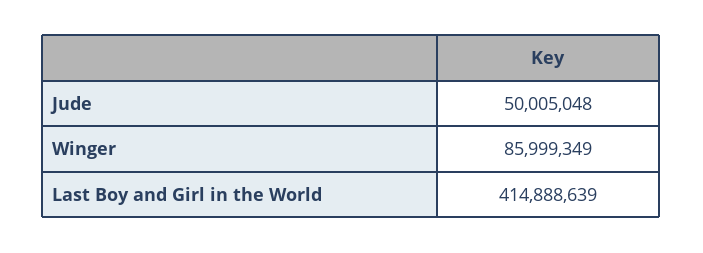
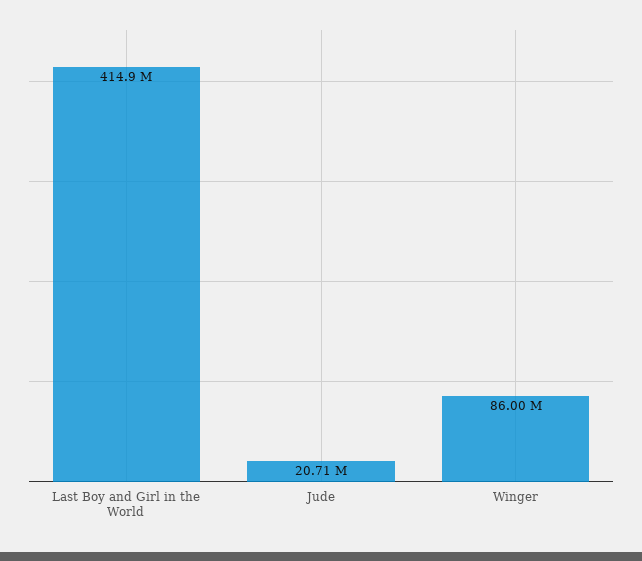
Jude: 50005048 -> 20710000

